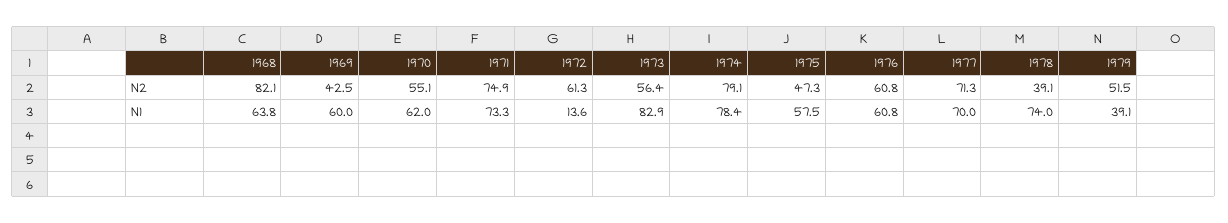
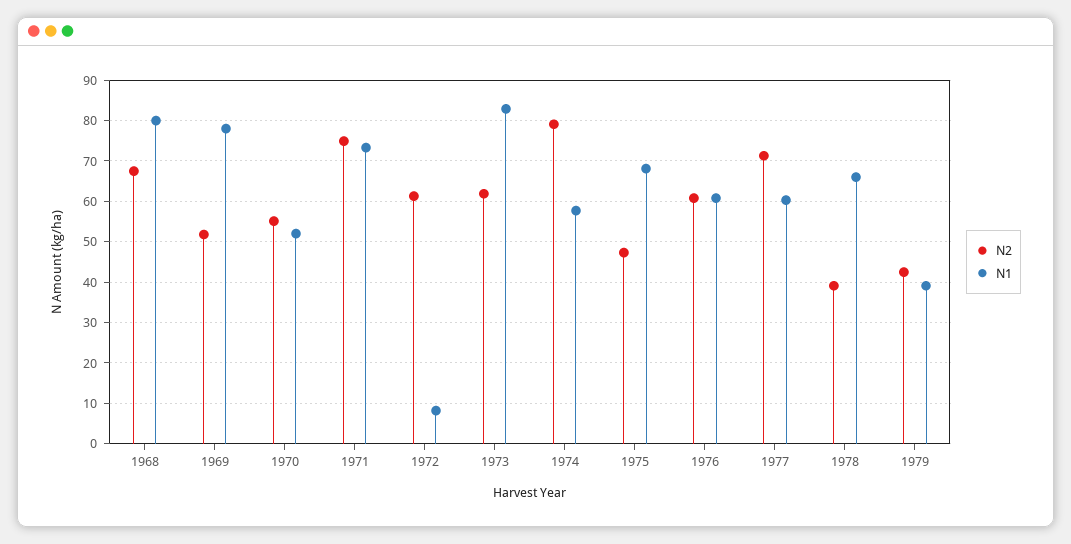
N2, 1968: 82.1 -> 68
N2, 1969: 42.5 -> 52
N2, 1973: 56.4 -> 62
N2, 1979: 51.5 -> 42
N1, 1968: 63.8 -> 80
N1, 1969: 60 -> 78
N1, 1970: 62 -> 52
N1, 1972: 13.6 -> 8
N1, 1974: 78.4 -> 58
N1, 1975: 57.5 -> 68
N1, 1977: 70 -> 60
N1, 1978: 74 -> 66

